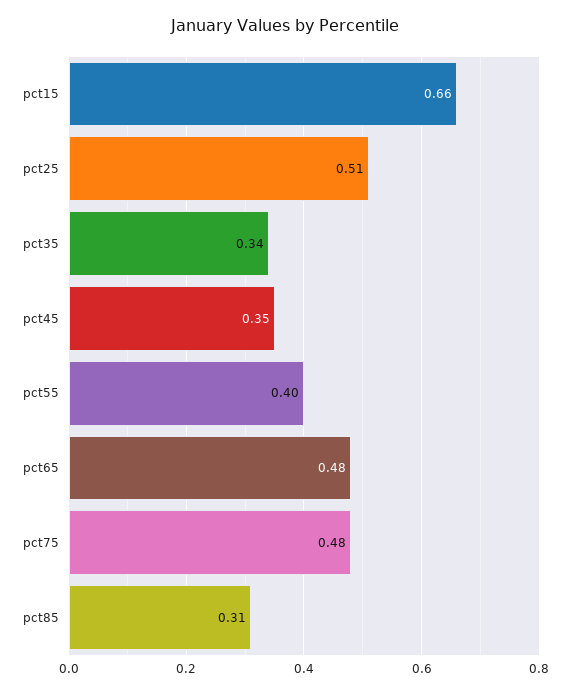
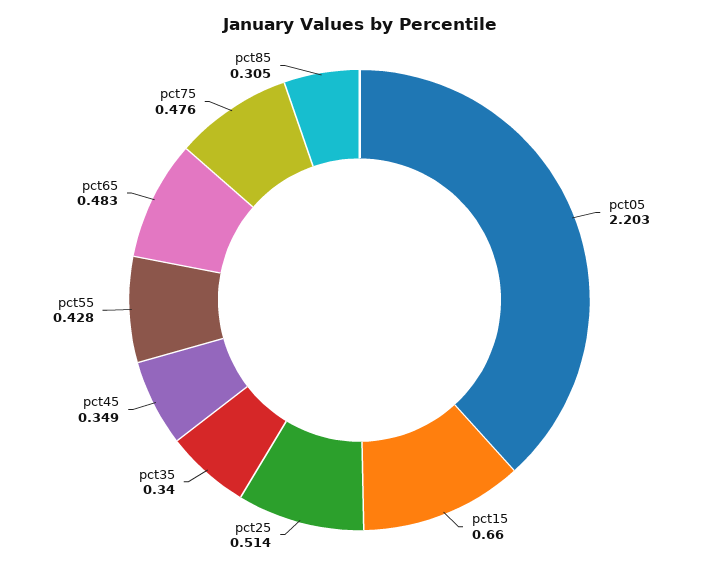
pct55: 0.4 -> 0.428
pct05: none -> 2.203

